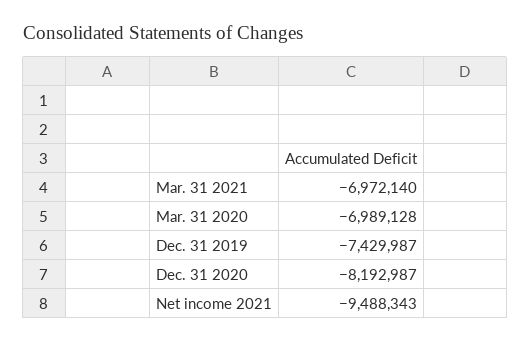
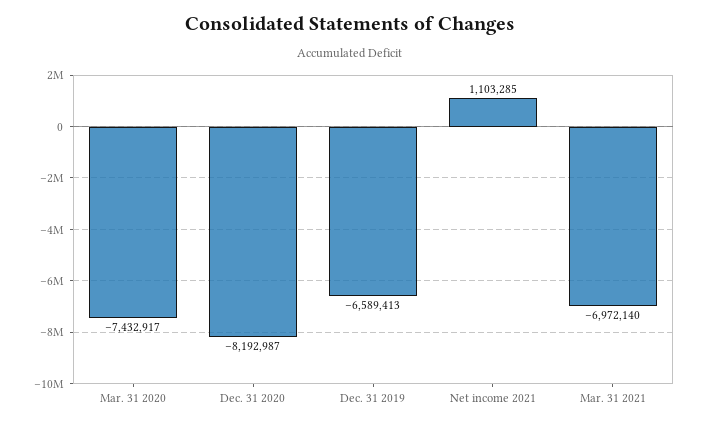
Mar. 31 2020: -6989128 -> -7432917
Dec. 31 2019: -7429987 -> -6589413
Net income 2021: -9488343 -> 1103285

